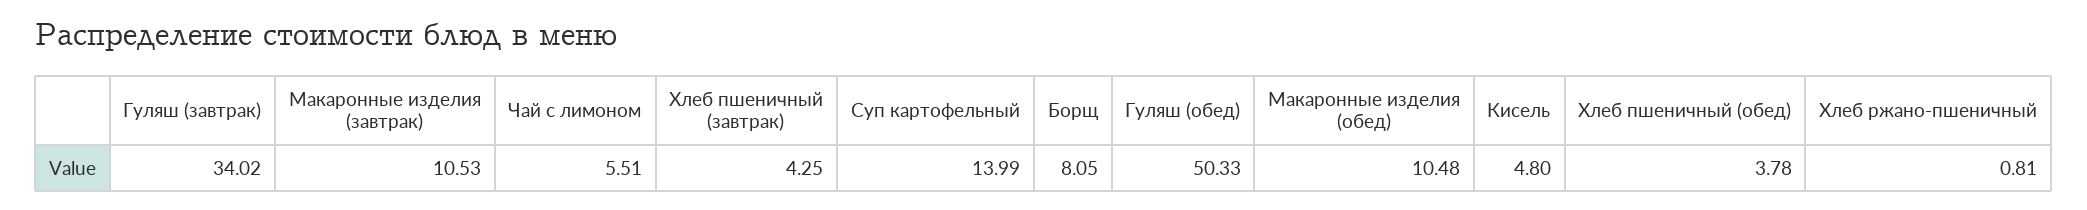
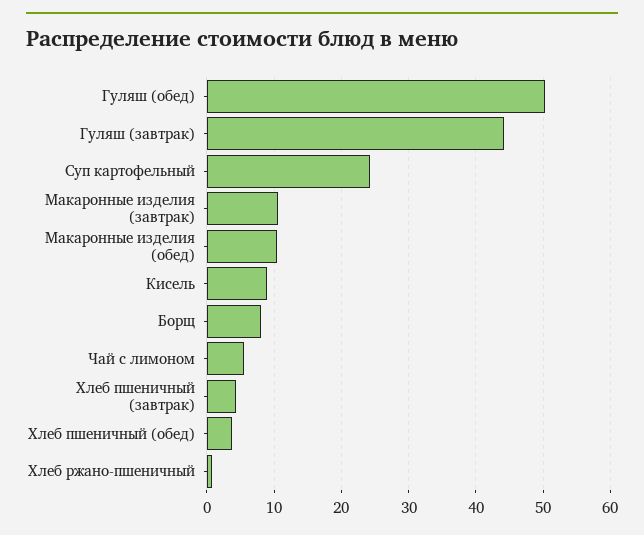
Гуляш (завтрак): 34.02 -> 44
Суп картофельный: 13.99 -> 24
Кисель: 4.8 -> 9

